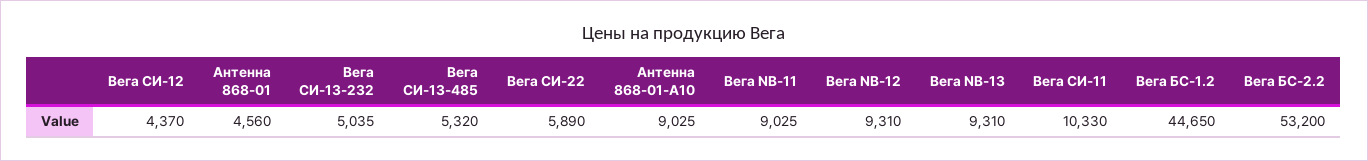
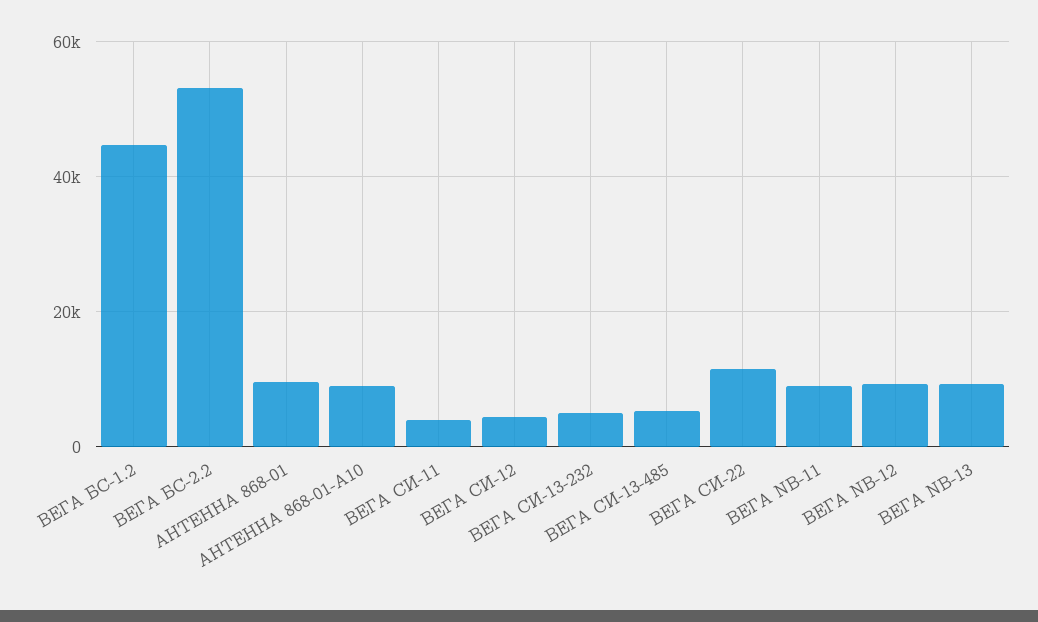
Антенна 868-01: 4560 -> 10000
Вега СИ-22: 5890 -> 12000
Вега СИ-11: 10330 -> 4000

